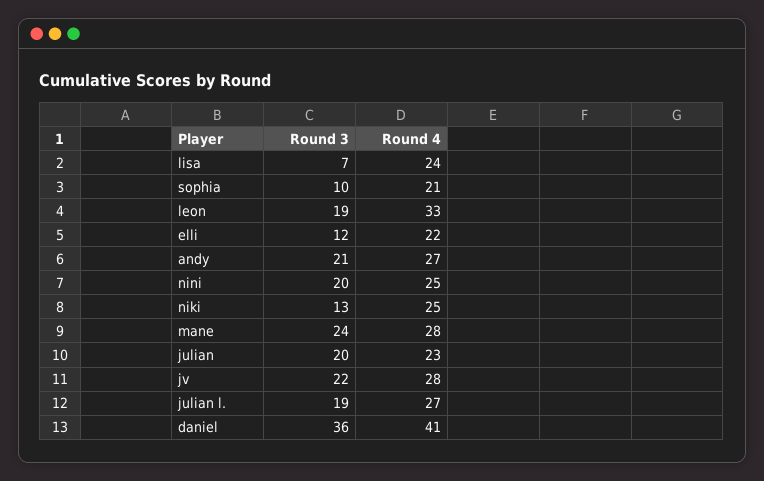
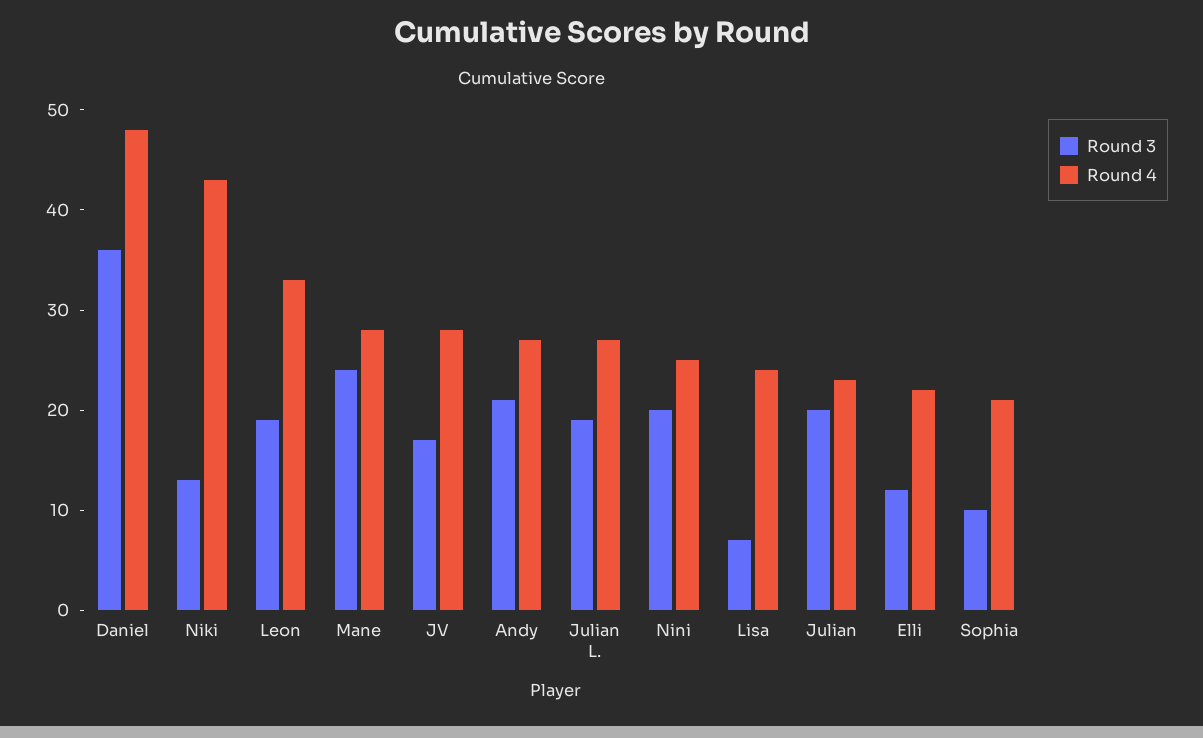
Round 4, niki: 25 -> 43
Round 3, jv: 22 -> 17
Round 4, daniel: 41 -> 48

